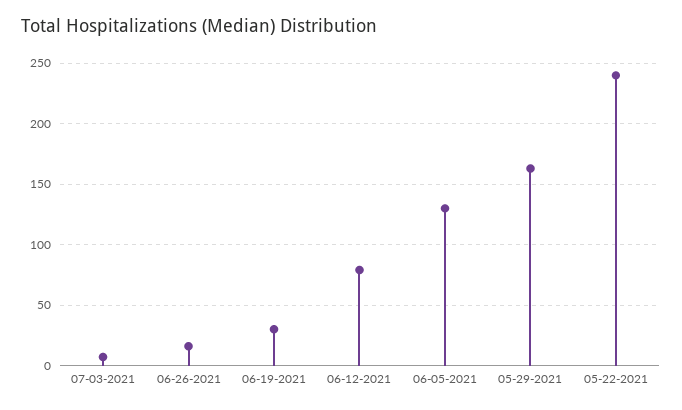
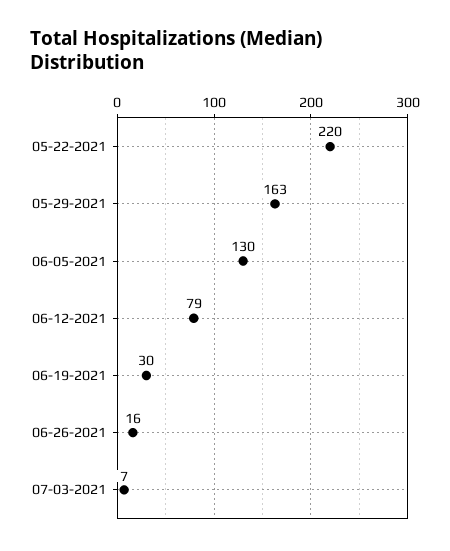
05-22-2021: 240 -> 220

